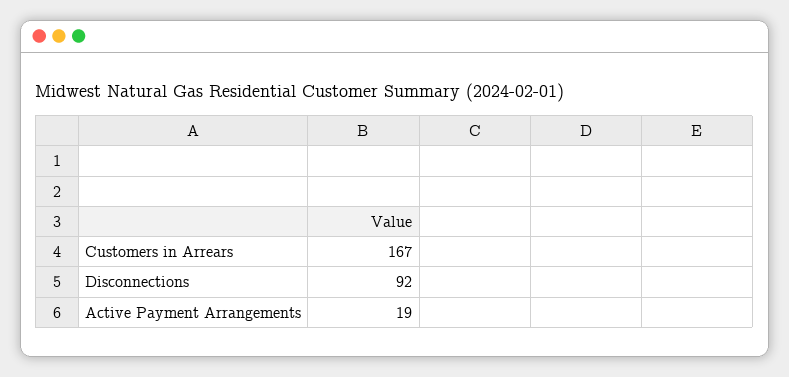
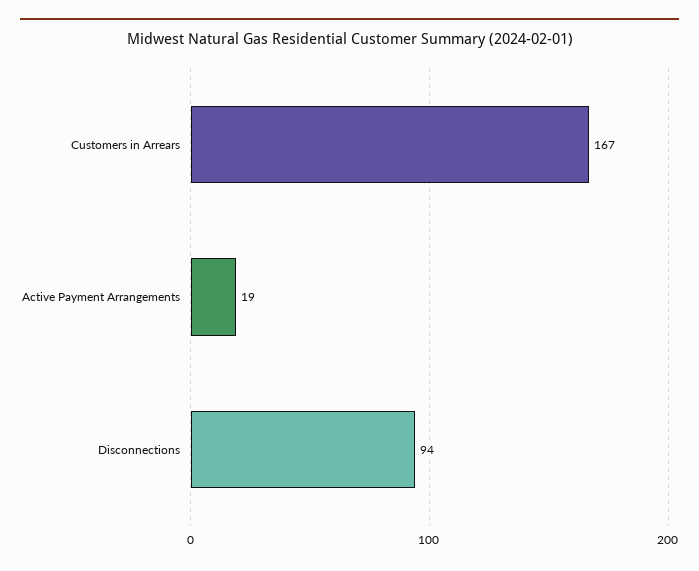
Disconnections: 92 -> 94

